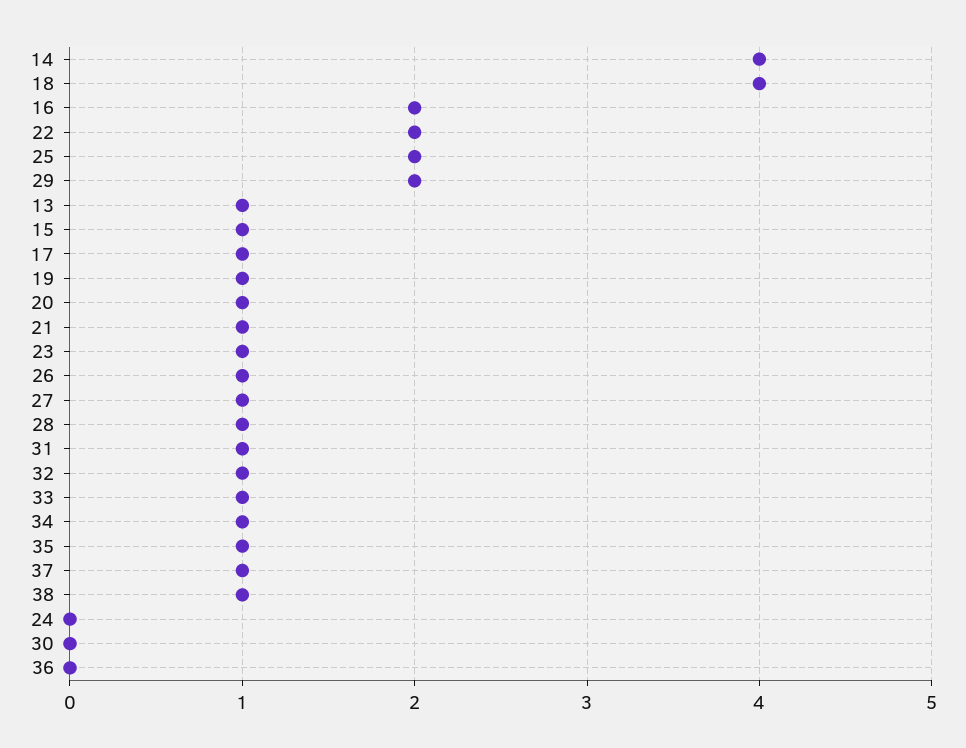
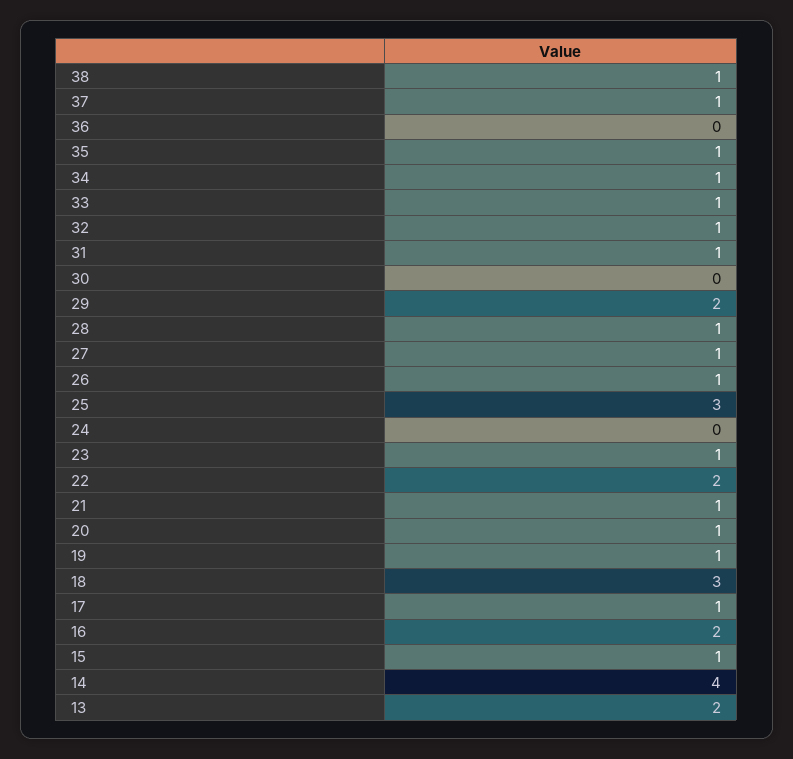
18: 4 -> 3
25: 2 -> 3
13: 1 -> 2

